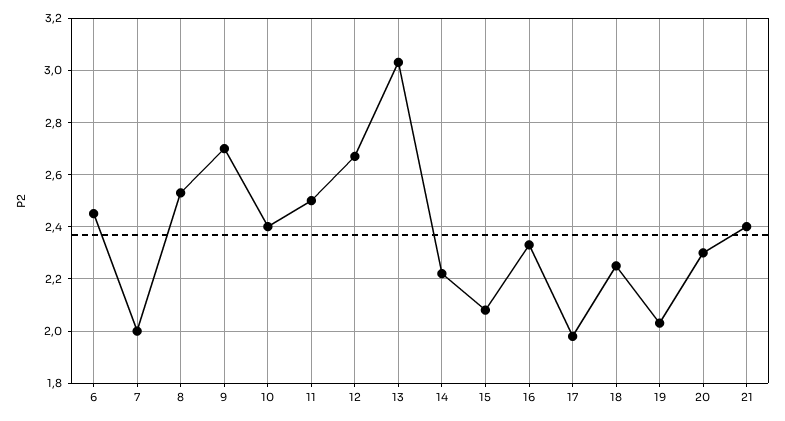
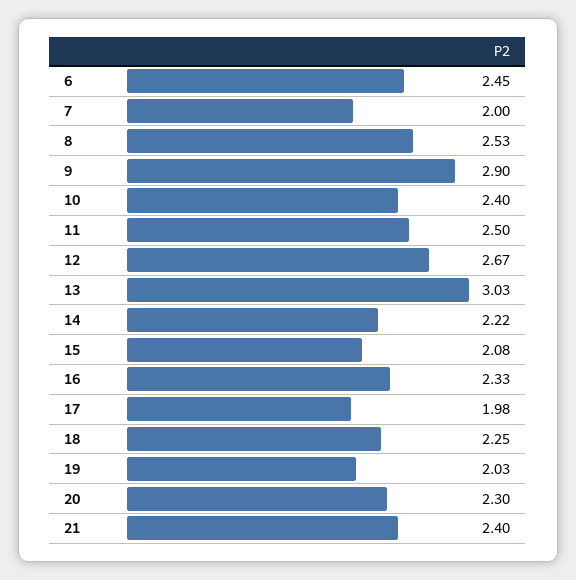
9: 2.7 -> 2.9

